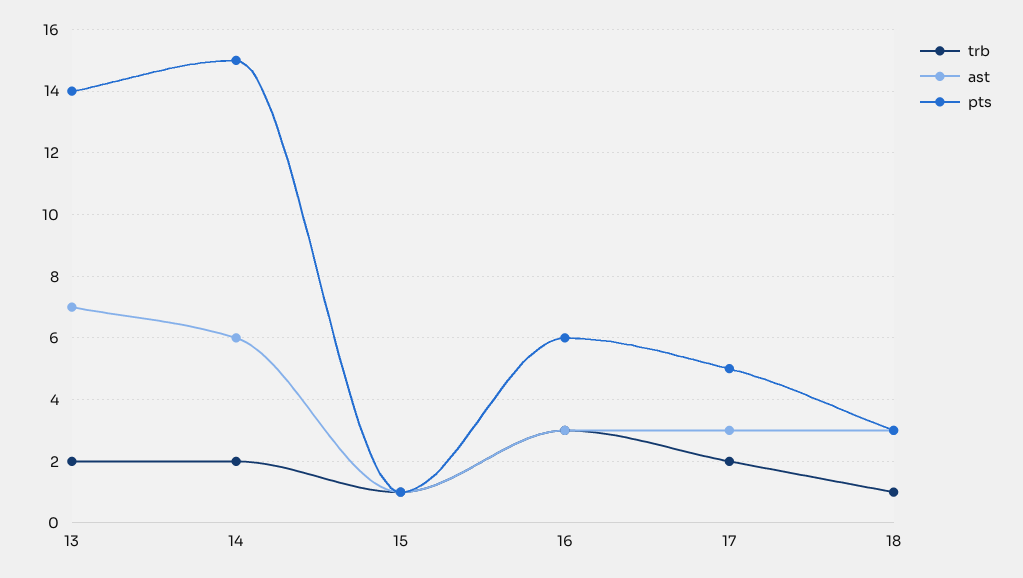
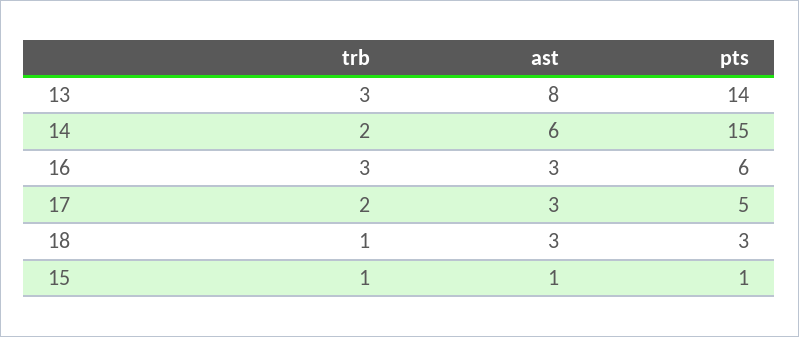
trb, 13: 2 -> 3
ast, 13: 7 -> 8

